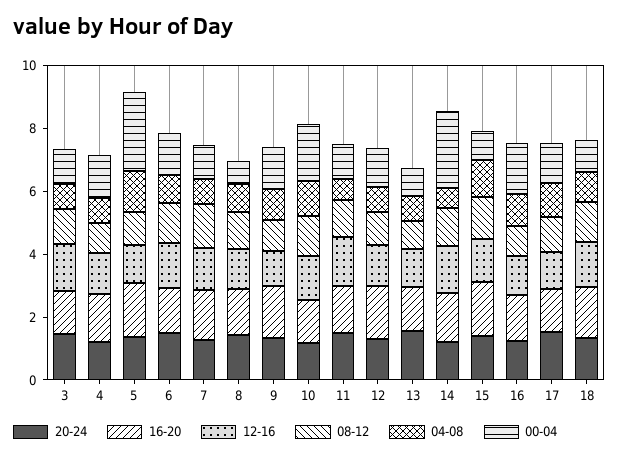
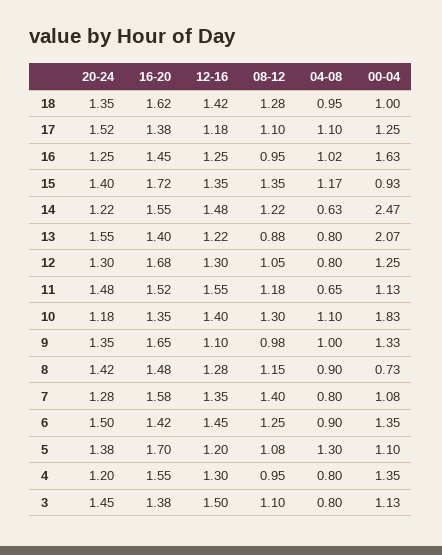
00-04, 5: 2.5 -> 1.1
00-04, 13: 1 -> 2.07

